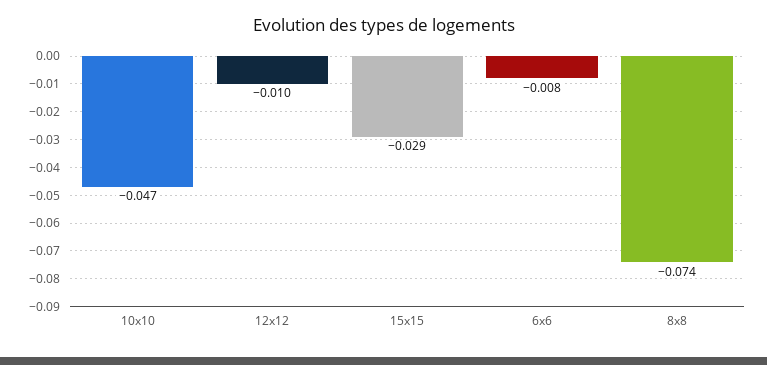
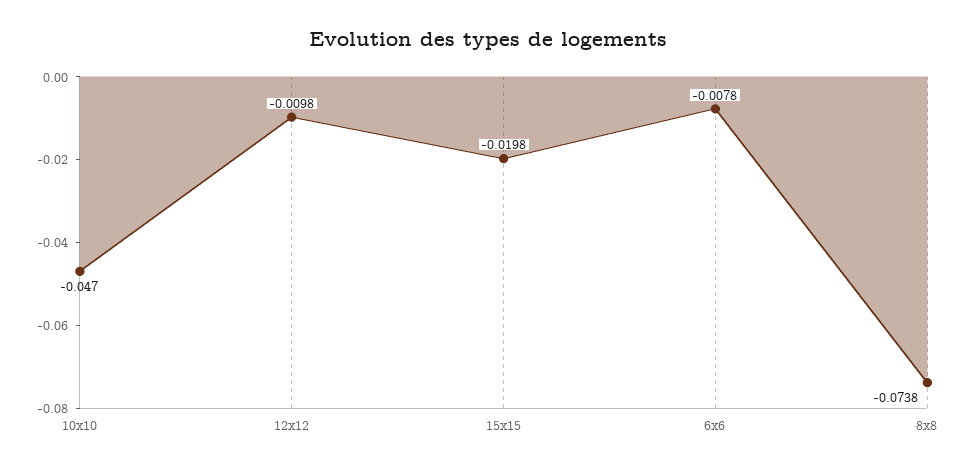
15x15: -0.029 -> -0.0198

